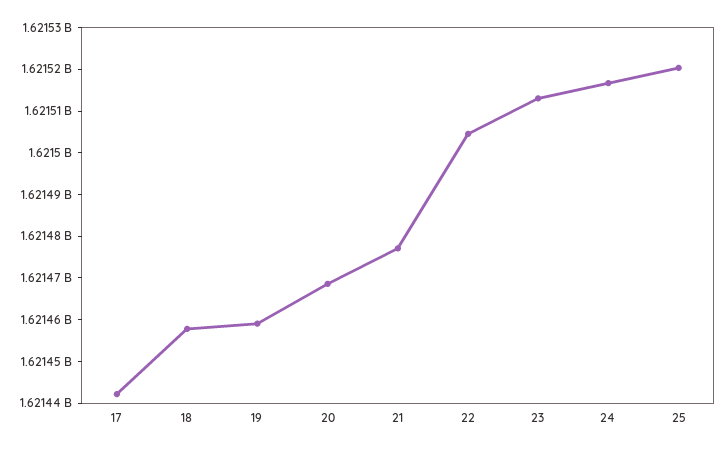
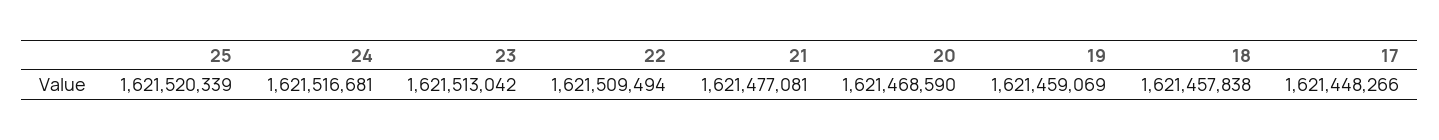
17: 1621442000 -> 1621448266
22: 1621504000 -> 1621509494

